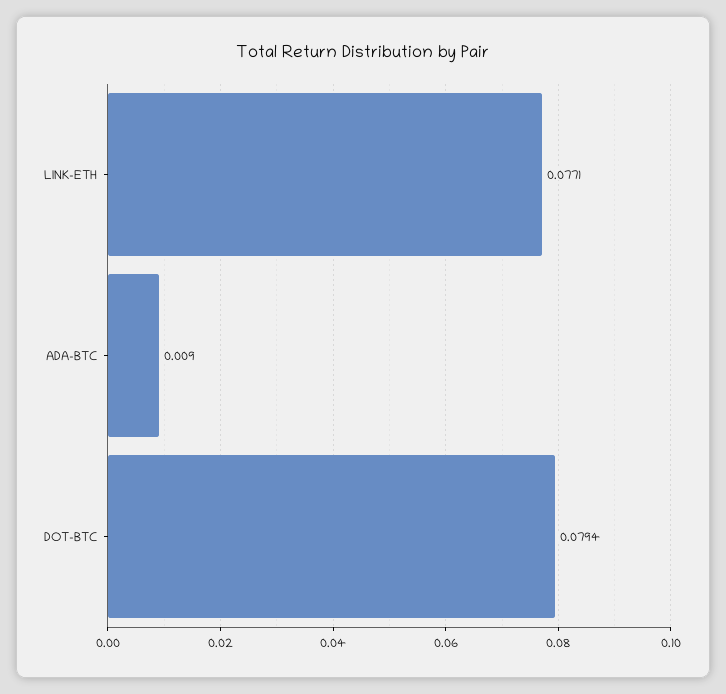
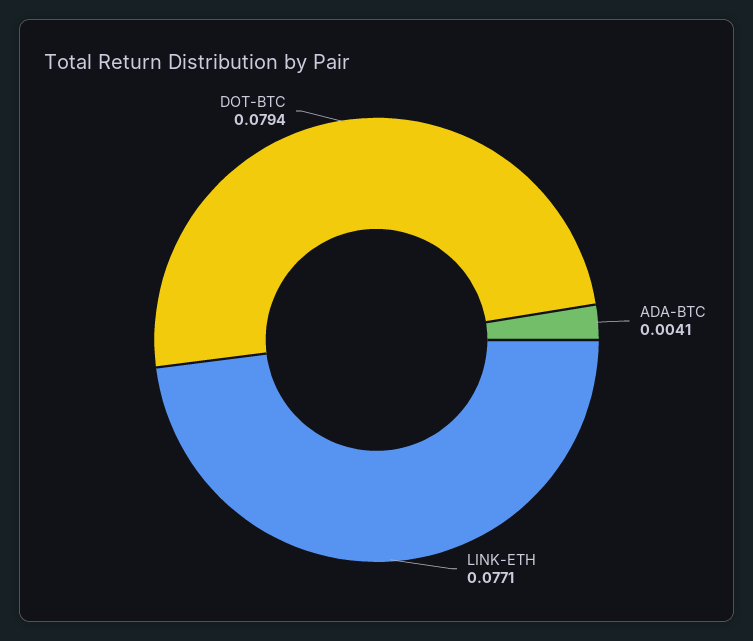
ADA-BTC: 0.009 -> 0.0041

